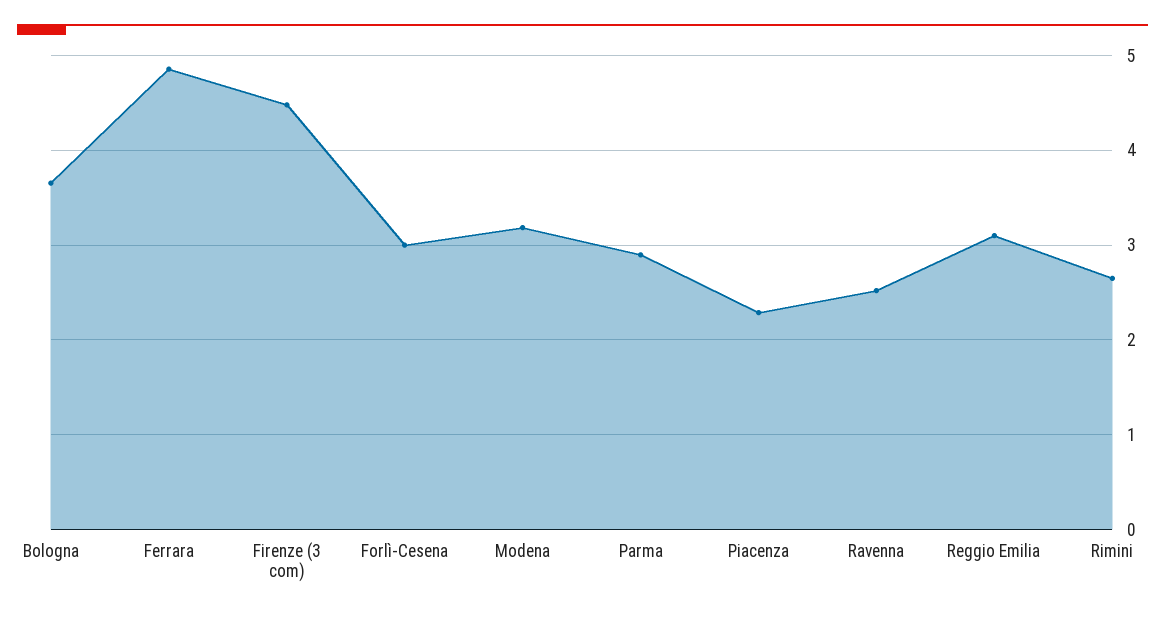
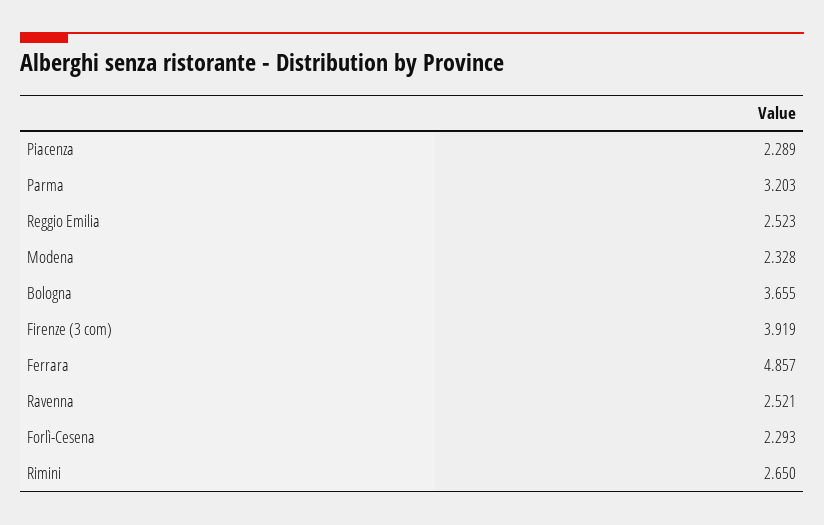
Firenze (3 com): 4.5 -> 3.919
Forlì-Cesena: 3 -> 2.293
Modena: 3.2 -> 2.328
Parma: 2.9 -> 3.203
Reggio Emilia: 3.1 -> 2.523

